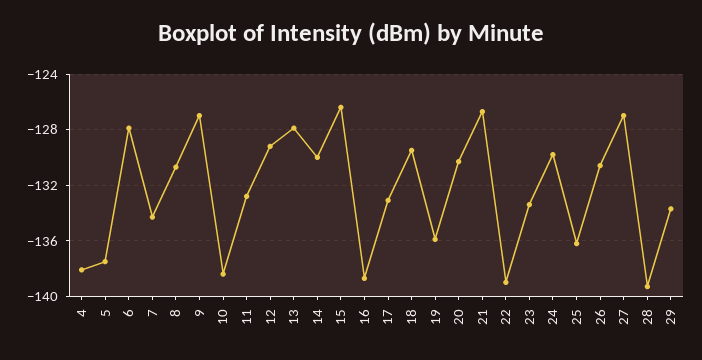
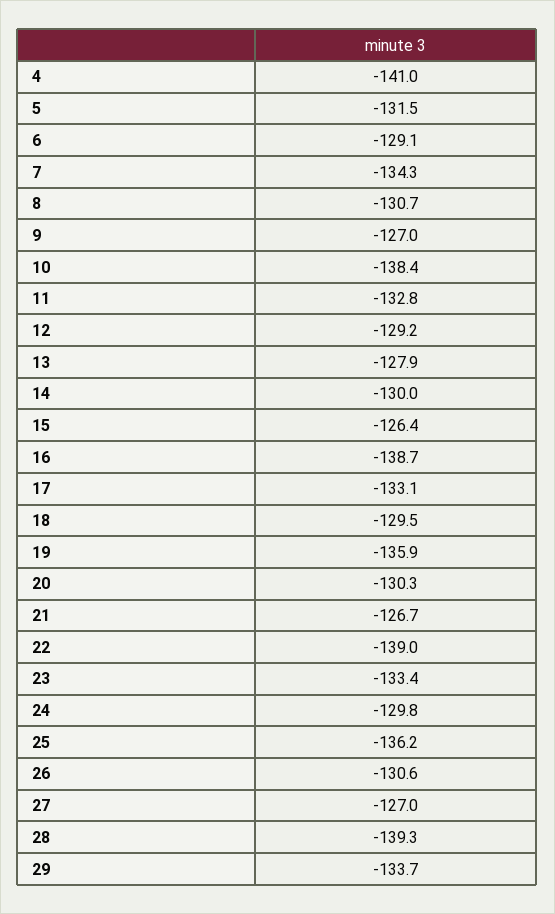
4: -138 -> -141
5: -137.5 -> -131.5
6: -128 -> -129.1

